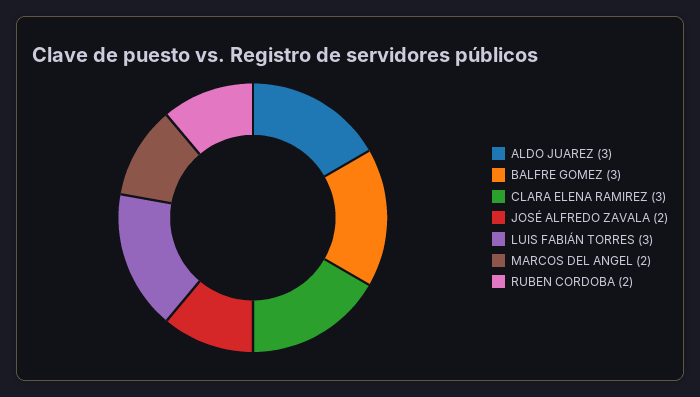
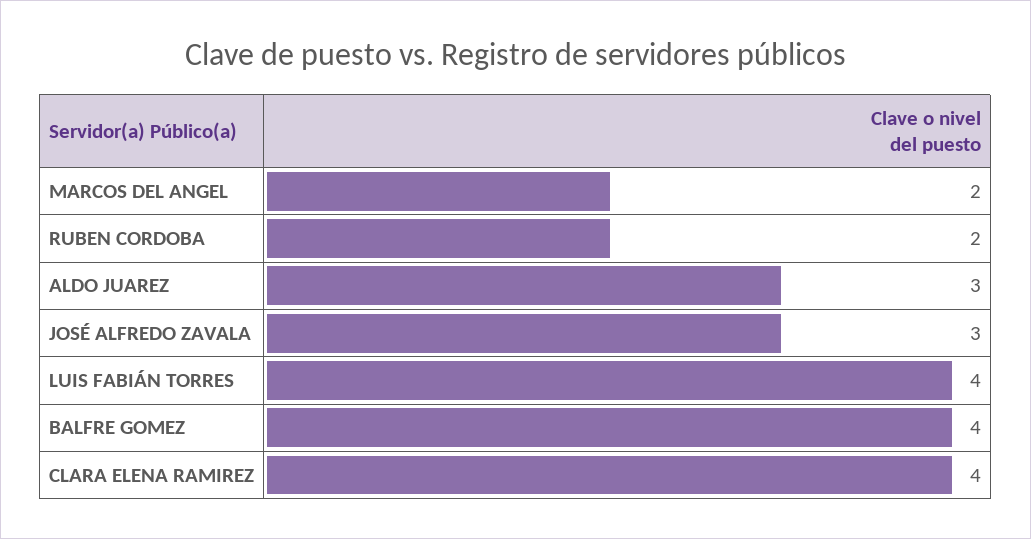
BALFRE GOMEZ: 3 -> 4
CLARA ELENA RAMIREZ: 3 -> 4
JOSÉ ALFREDO ZAVALA: 2 -> 3
LUIS FABIÁN TORRES: 3 -> 4

